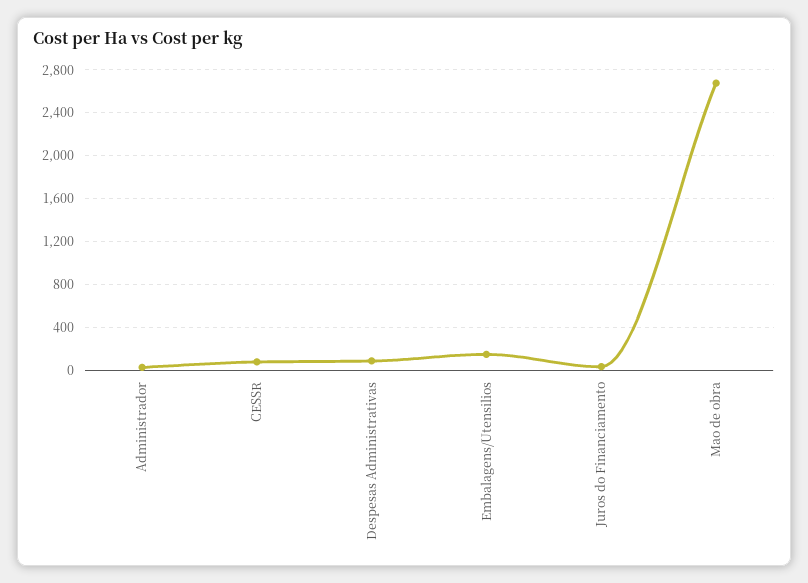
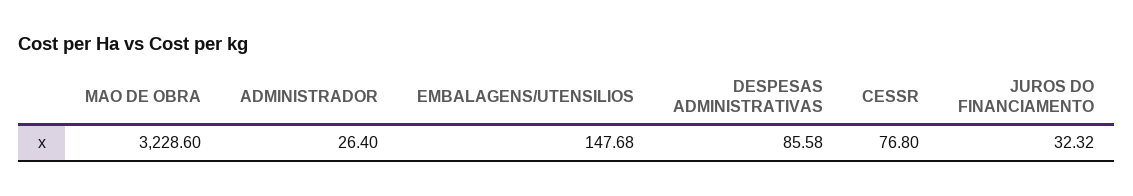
Mao de obra: 2700 -> 3228.6

